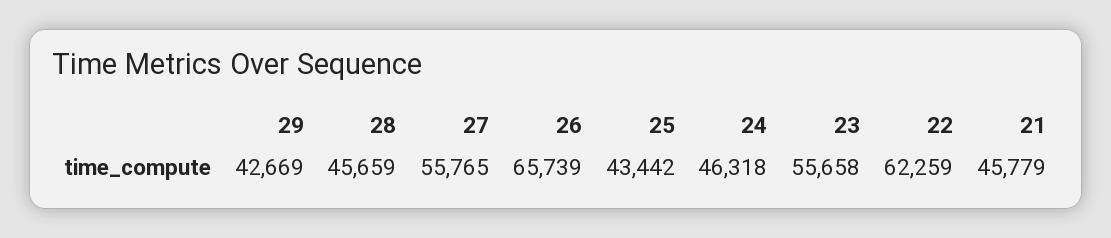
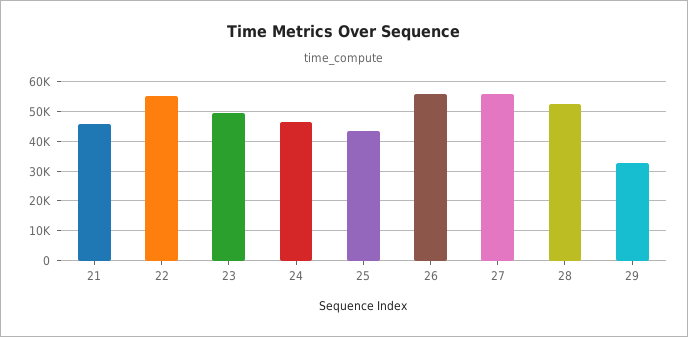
29: 42669 -> 32500
28: 45659 -> 52500
26: 65739 -> 55000
23: 55658 -> 50000
22: 62259 -> 55000

